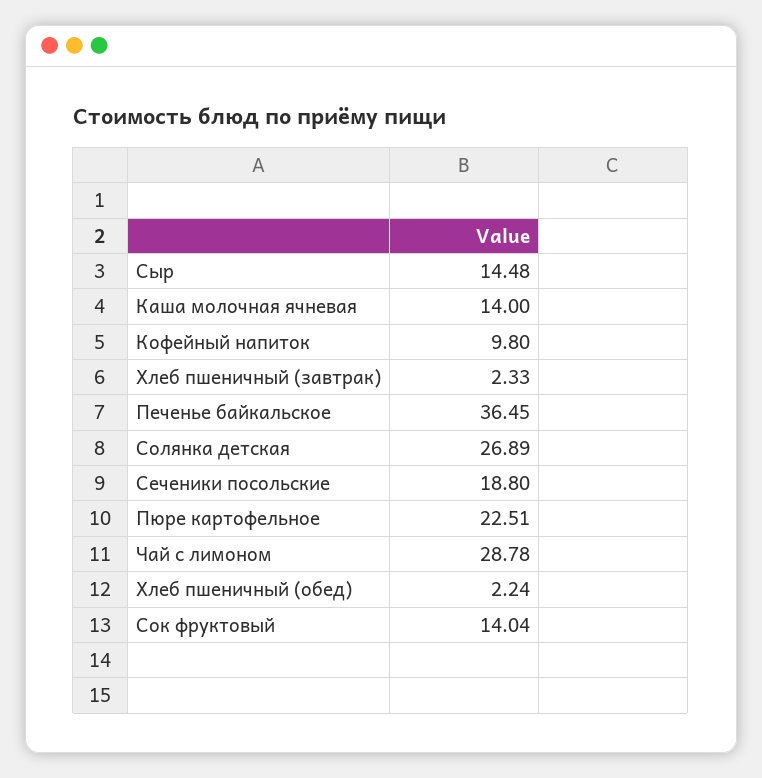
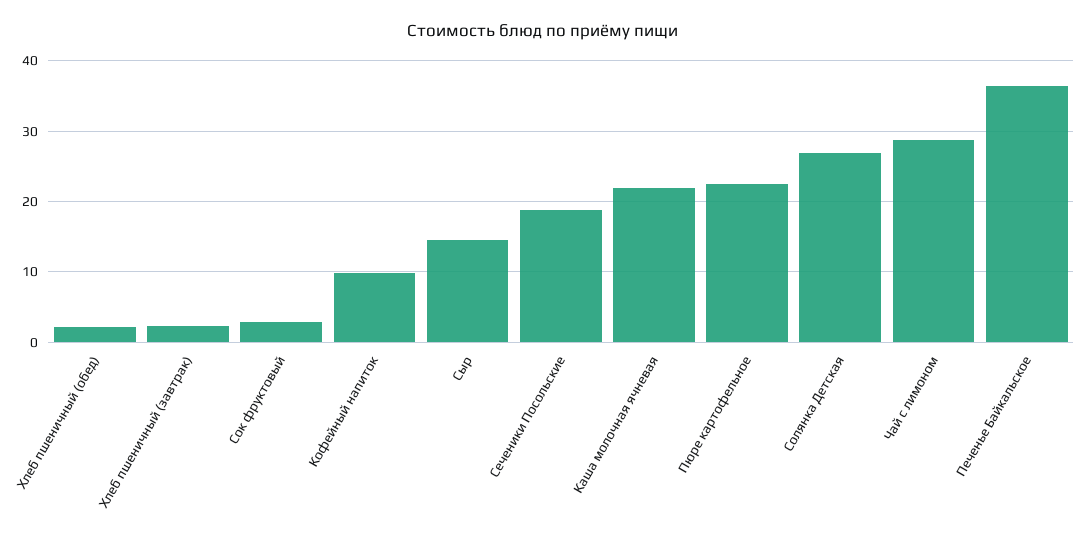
Каша молочная ячневая: 14 -> 22
Сок фруктовый: 14.04 -> 3

